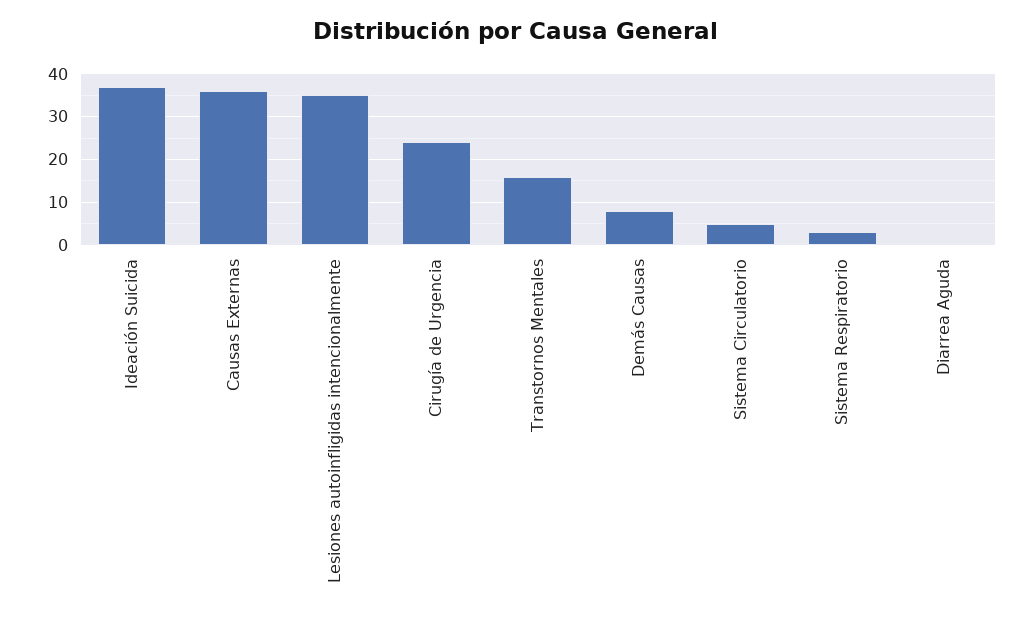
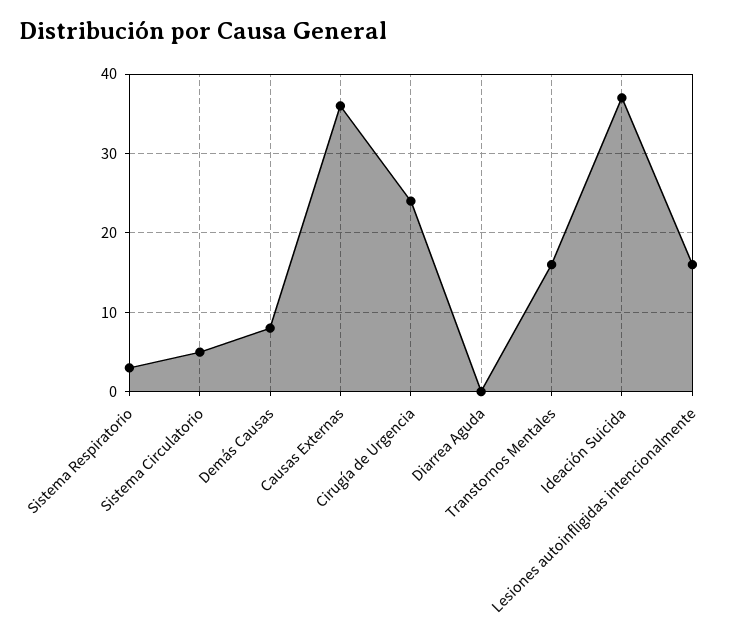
Lesiones autoinfligidas intencionalmente: 35 -> 16

